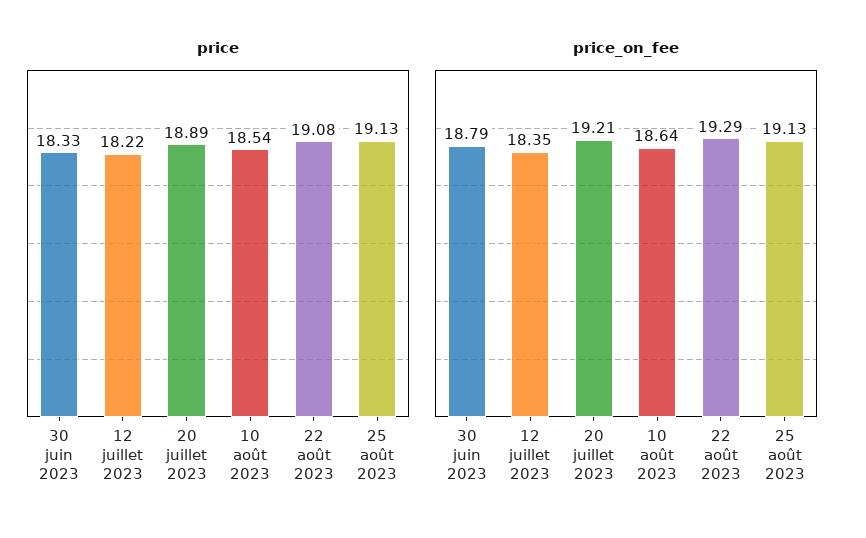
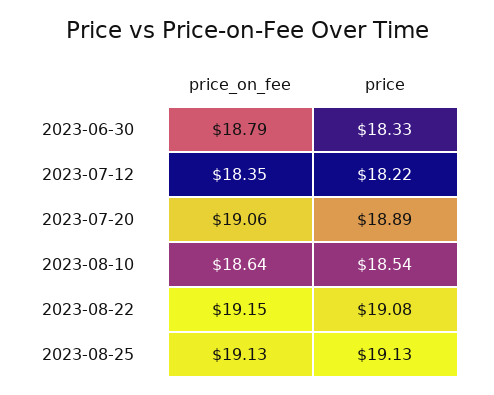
price_on_fee, 20 juillet 2023: 19.21 -> 19.06
price_on_fee, 22 août 2023: 19.29 -> 19.15

